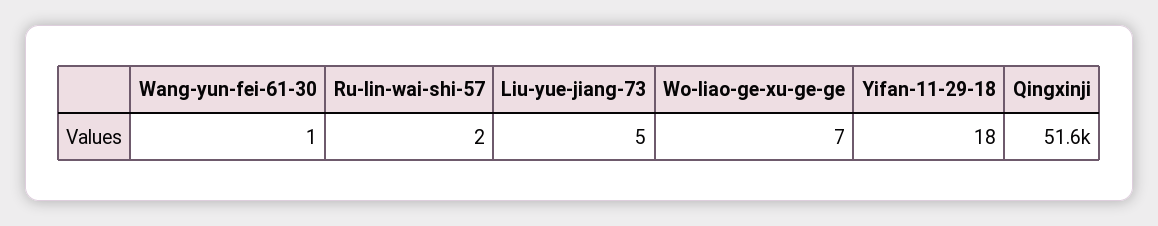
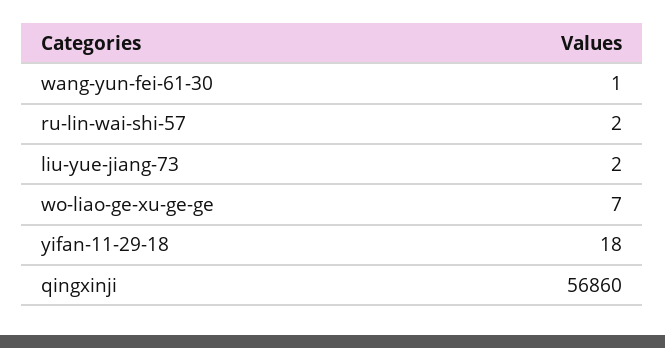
Liu-yue-jiang-73: 5 -> 2
Qingxinji: 51600 -> 56860

